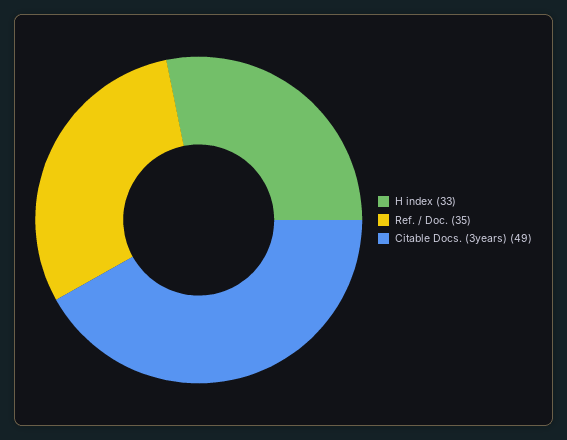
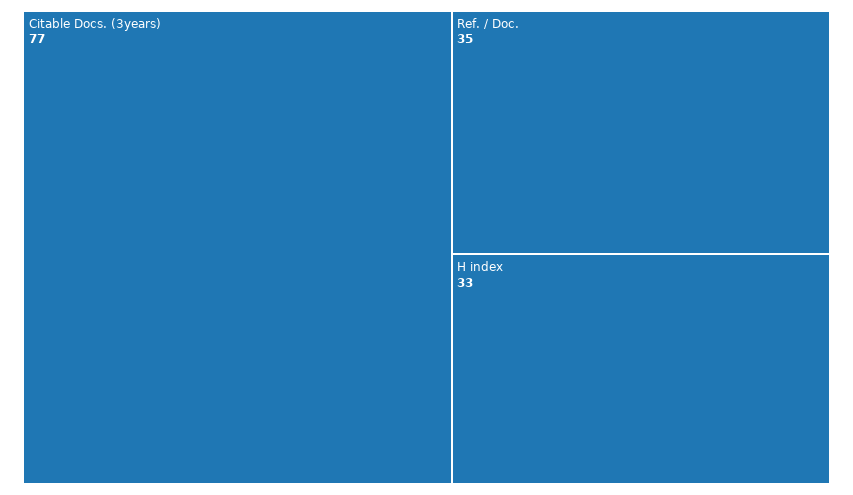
Citable Docs. (3years): 49 -> 77

